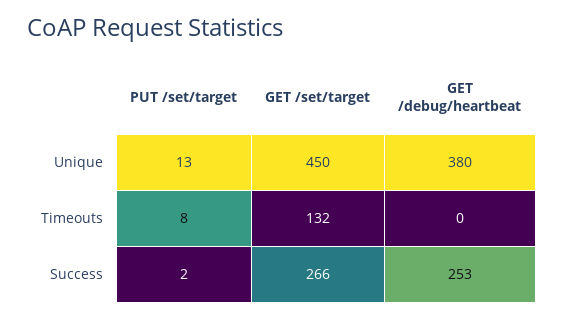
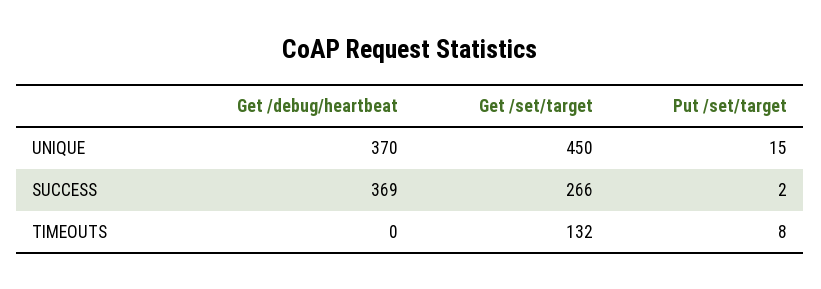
PUT /set/target, Unique: 13 -> 15
GET /debug/heartbeat, Unique: 380 -> 370
GET /debug/heartbeat, Success: 253 -> 369

